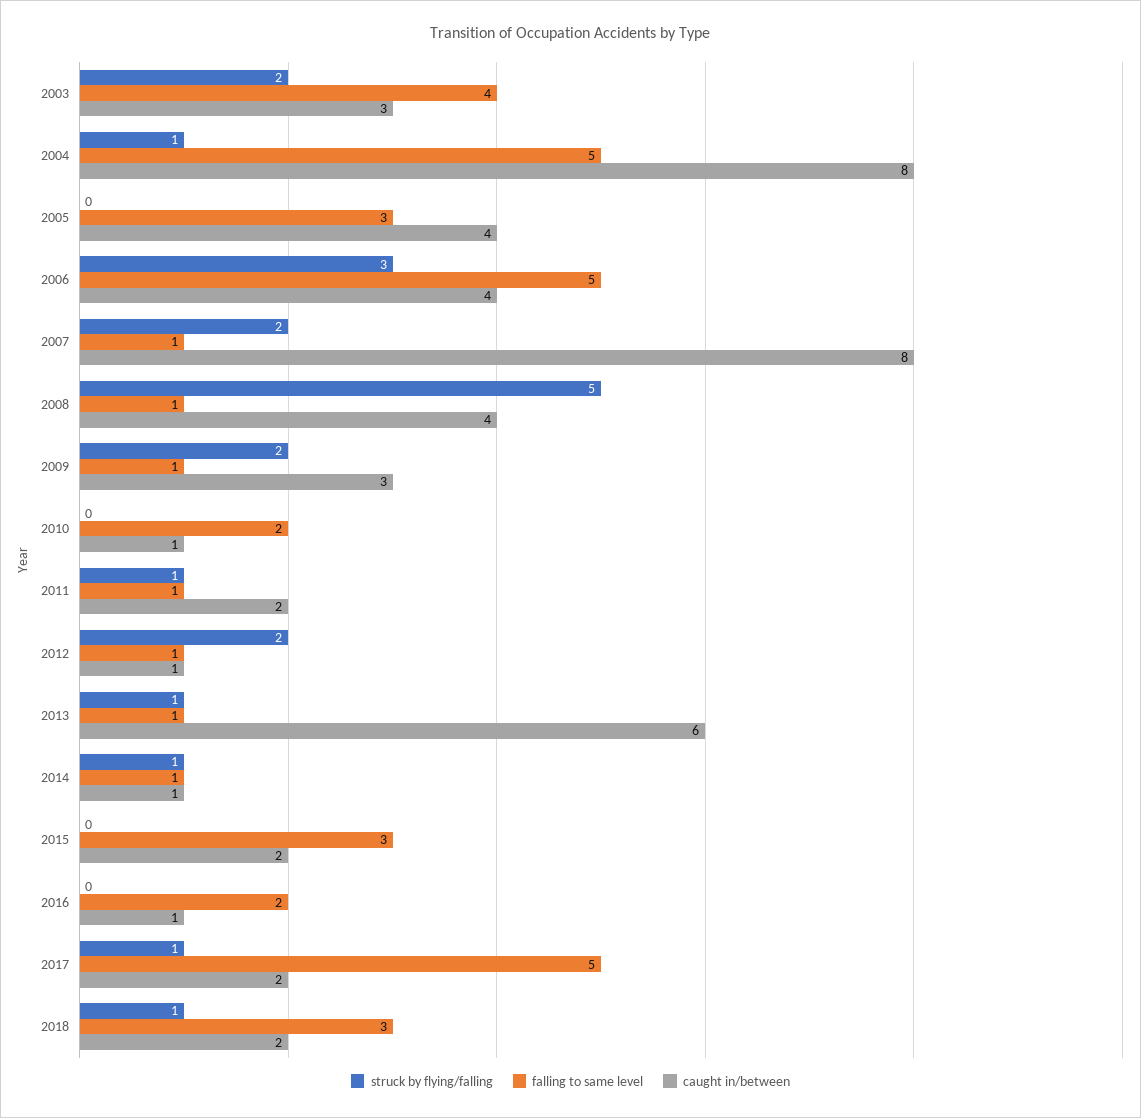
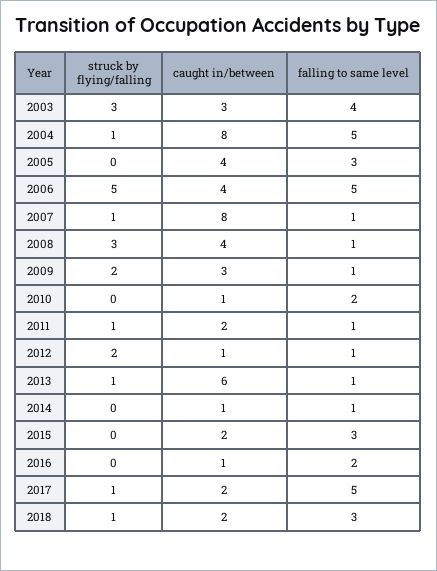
struck by flying/falling, 2003: 2 -> 3
struck by flying/falling, 2006: 3 -> 5
struck by flying/falling, 2007: 2 -> 1
struck by flying/falling, 2008: 5 -> 3
struck by flying/falling, 2014: 1 -> 0

